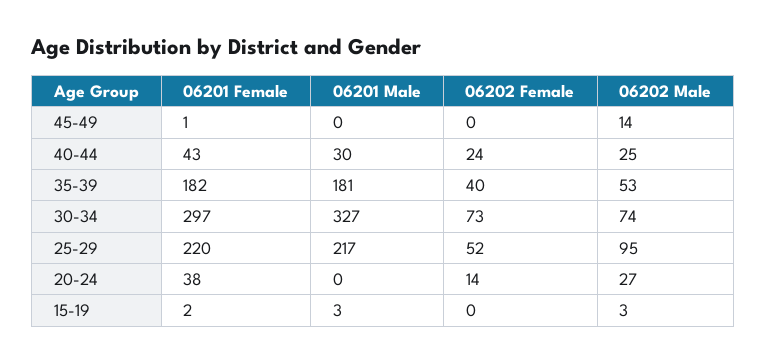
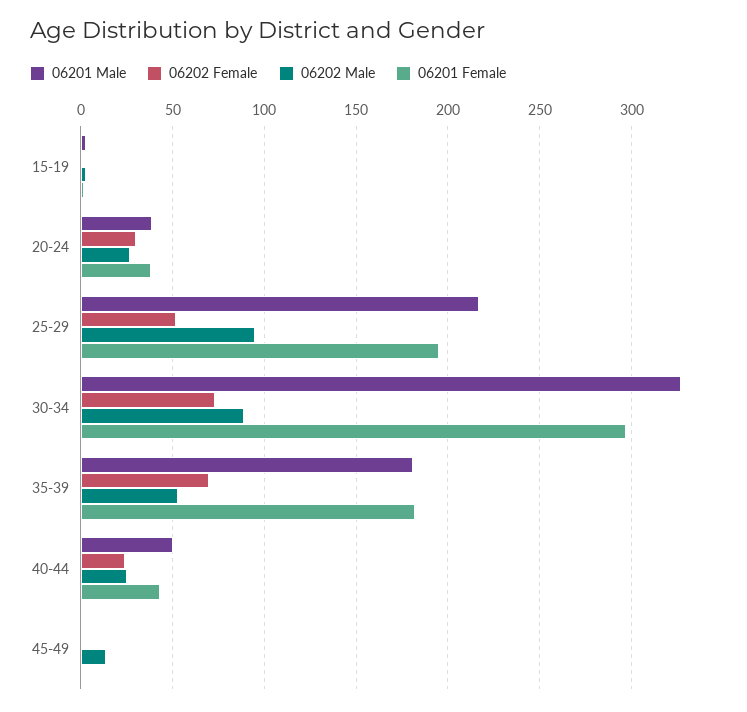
06201 Male, 40-44: 30 -> 50
06202 Female, 35-39: 40 -> 70
06202 Male, 30-34: 74 -> 90
06201 Female, 25-29: 220 -> 195
06201 Male, 20-24: 0 -> 40
06202 Female, 20-24: 14 -> 30

